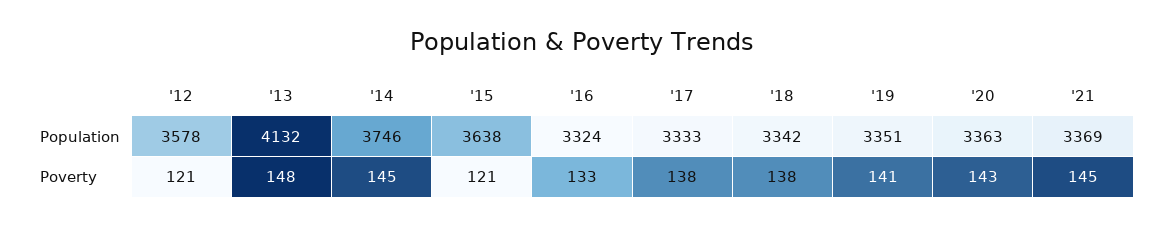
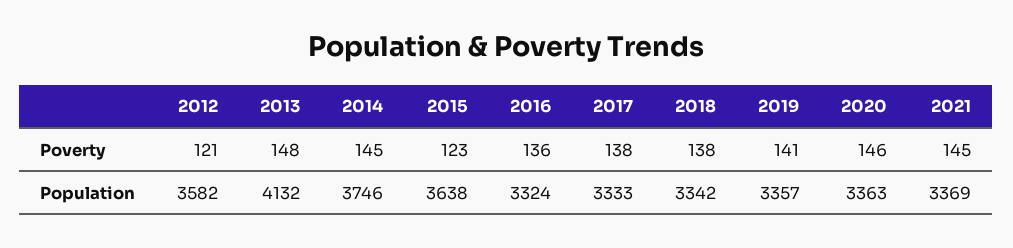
'12, Population: 3578 -> 3582
'19, Population: 3351 -> 3357
'15, Poverty: 121 -> 123
'16, Poverty: 133 -> 136
'20, Poverty: 143 -> 146

